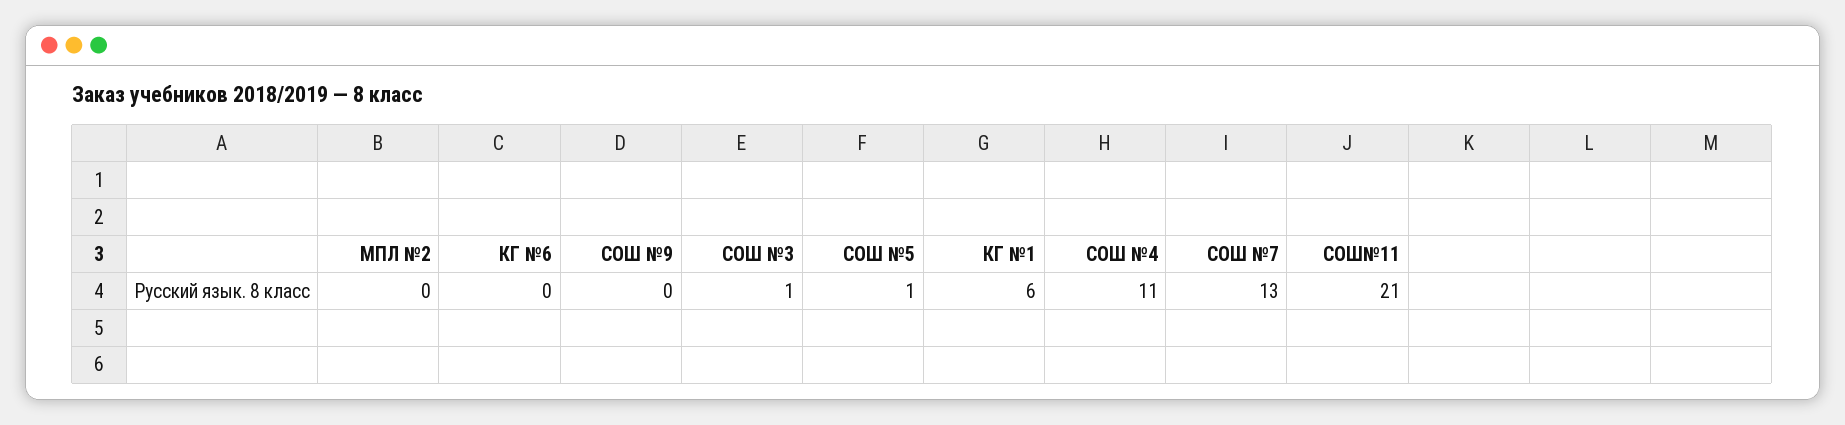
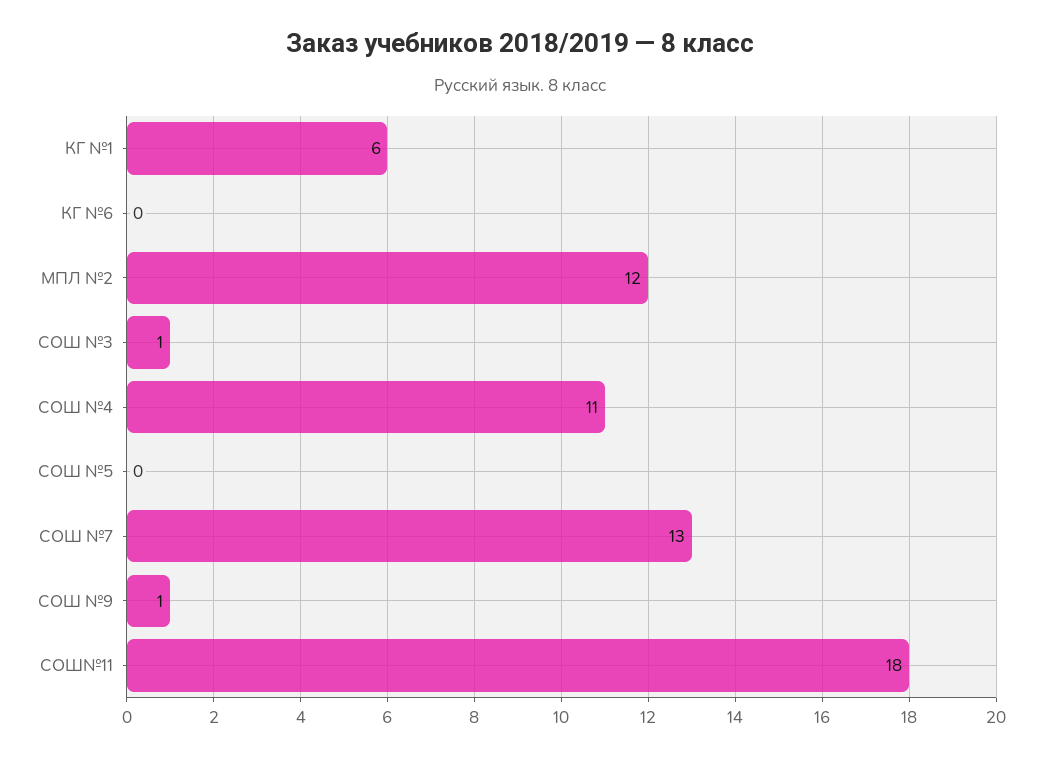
МПЛ №2: 0 -> 12
СОШ №9: 0 -> 1
СОШ №5: 1 -> 0
СОШ№11: 21 -> 18

